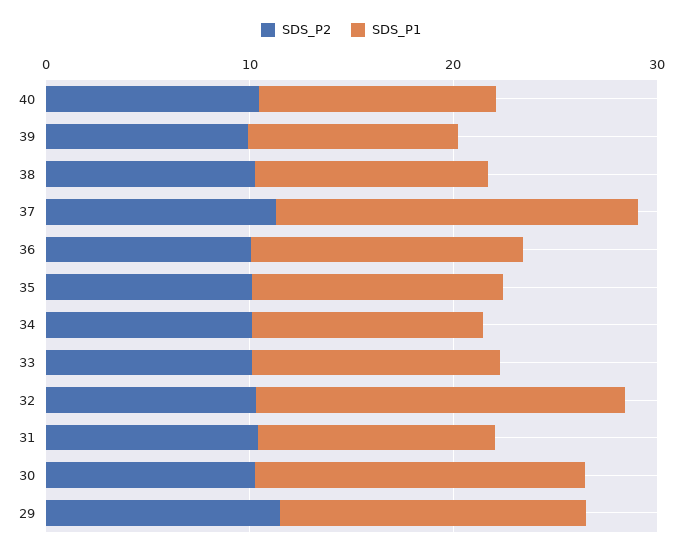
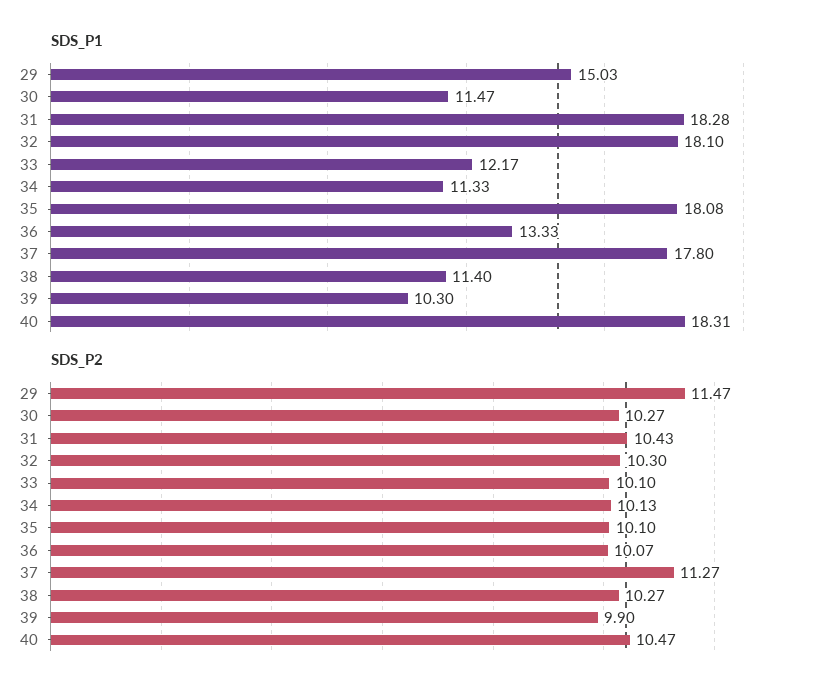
SDS_P1, 40: 12 -> 18.31
SDS_P1, 35: 12 -> 18.08
SDS_P1, 31: 12 -> 18.28
SDS_P1, 30: 16 -> 11.47

